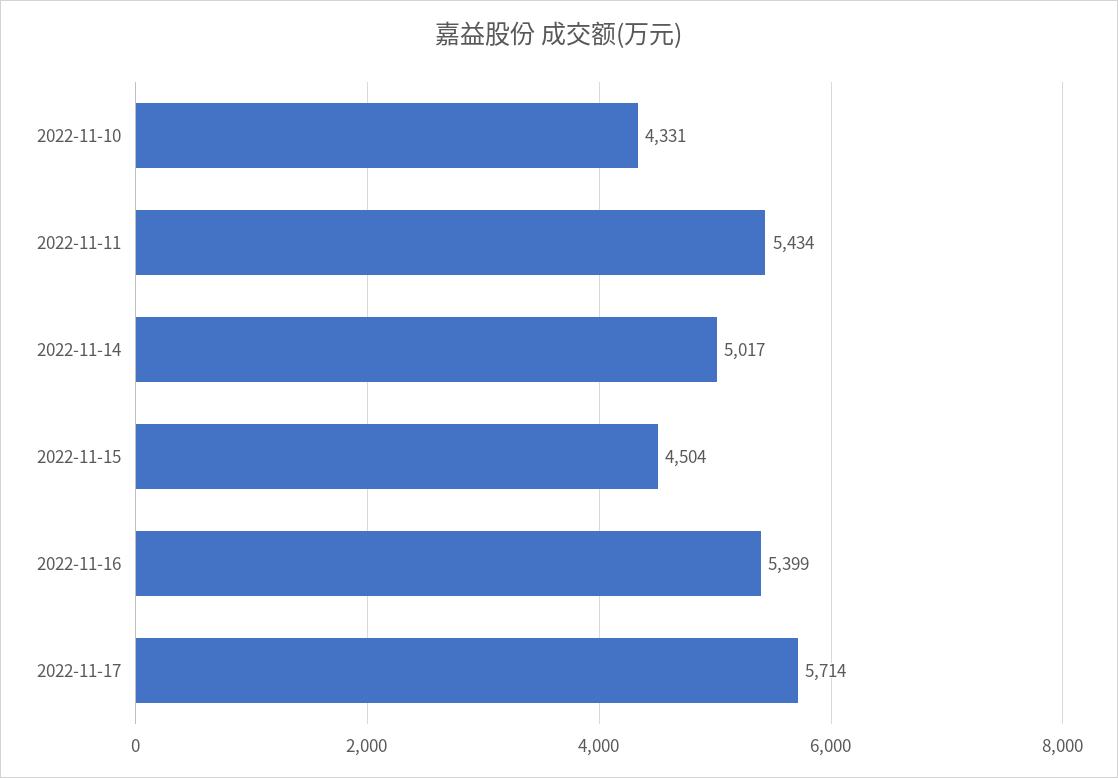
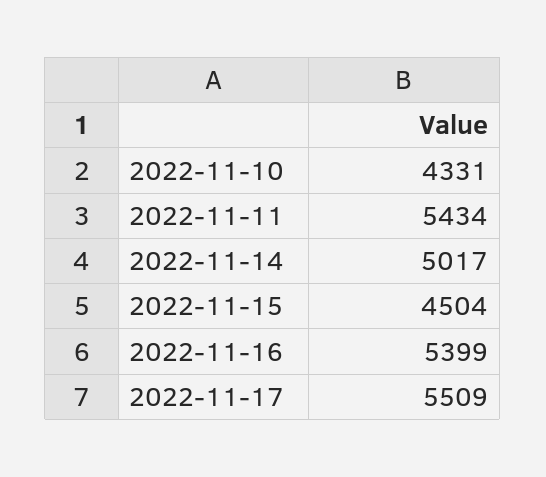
2022-11-17: 5714 -> 5509

